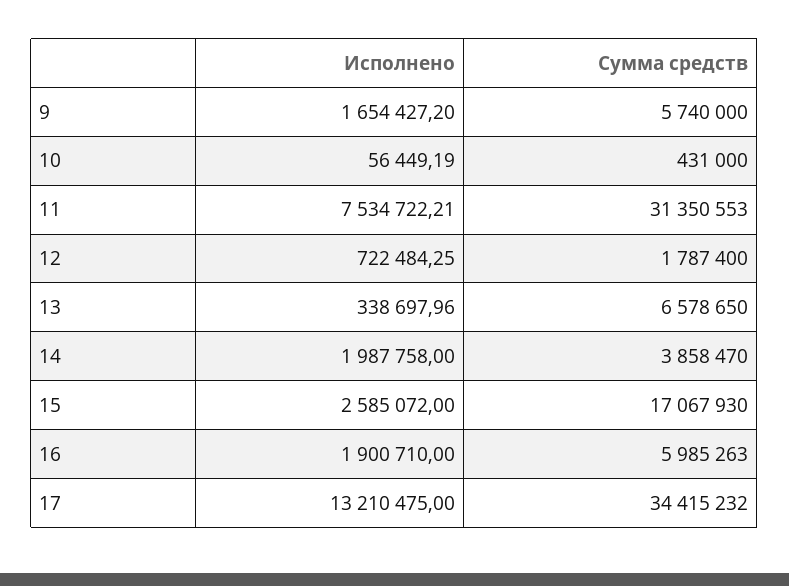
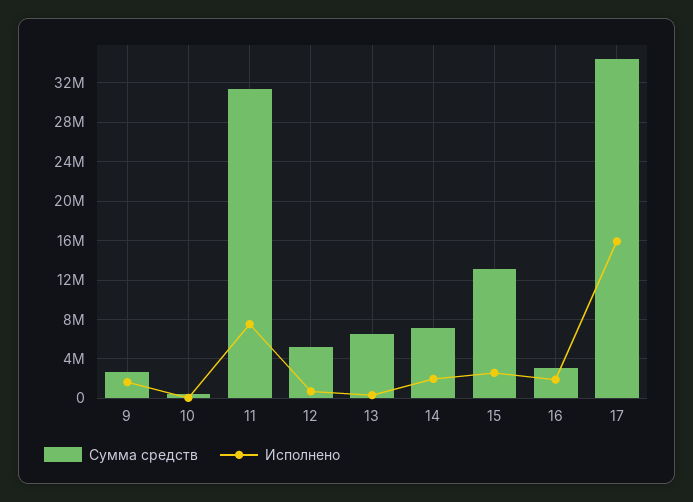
Сумма средств, 9: 5740000 -> 3000000
Сумма средств, 12: 1787400 -> 5000000
Сумма средств, 14: 3858470 -> 7000000
Сумма средств, 15: 17067930 -> 13000000
Сумма средств, 16: 5985263 -> 3000000
Исполнено, 17: 13210475 -> 16000000

